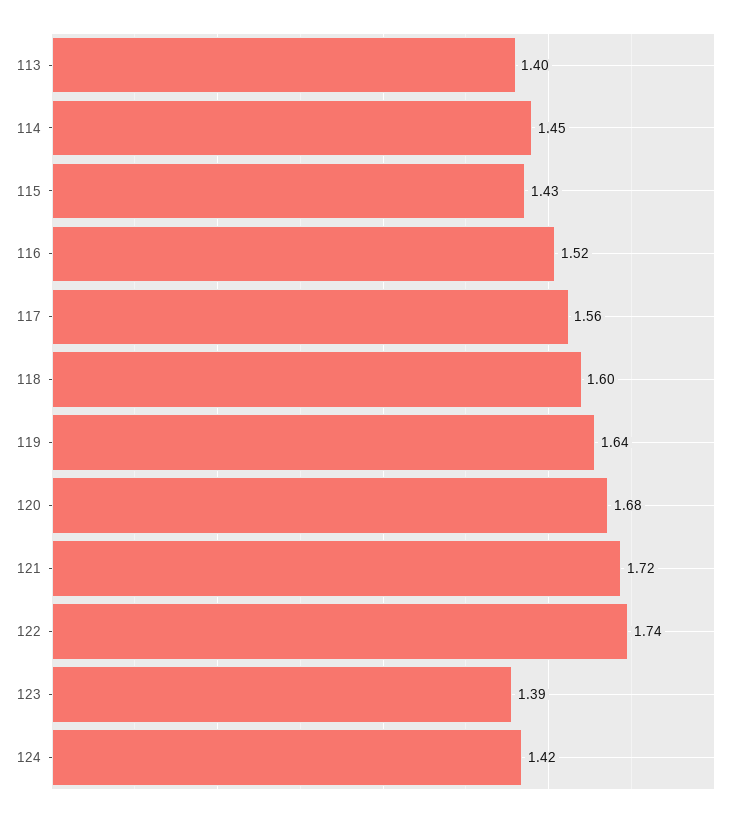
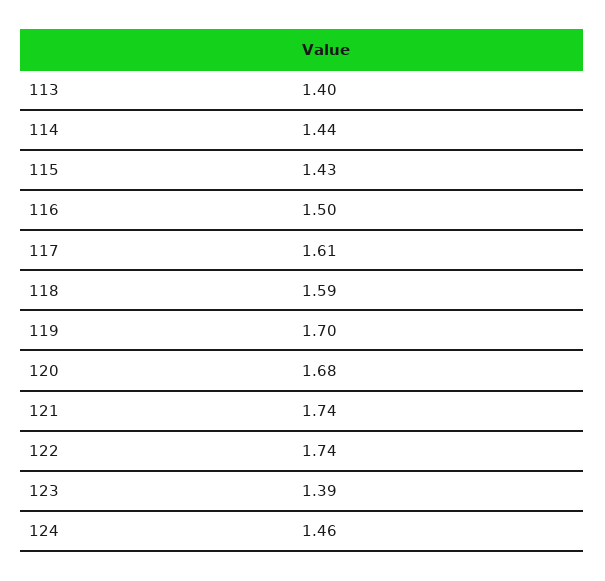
114: 1.45 -> 1.44
116: 1.52 -> 1.5
117: 1.56 -> 1.61
118: 1.6 -> 1.59
119: 1.64 -> 1.7
121: 1.72 -> 1.74
124: 1.42 -> 1.46

